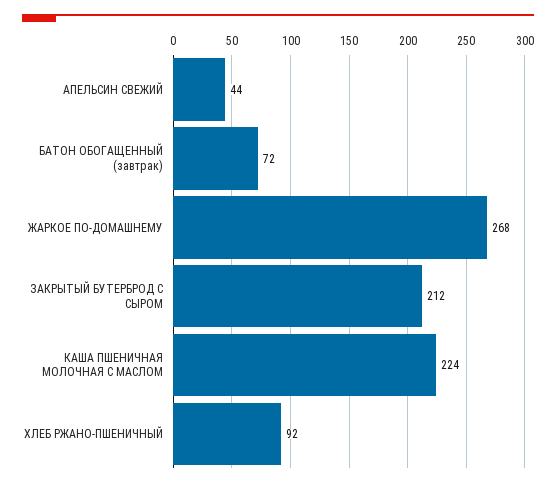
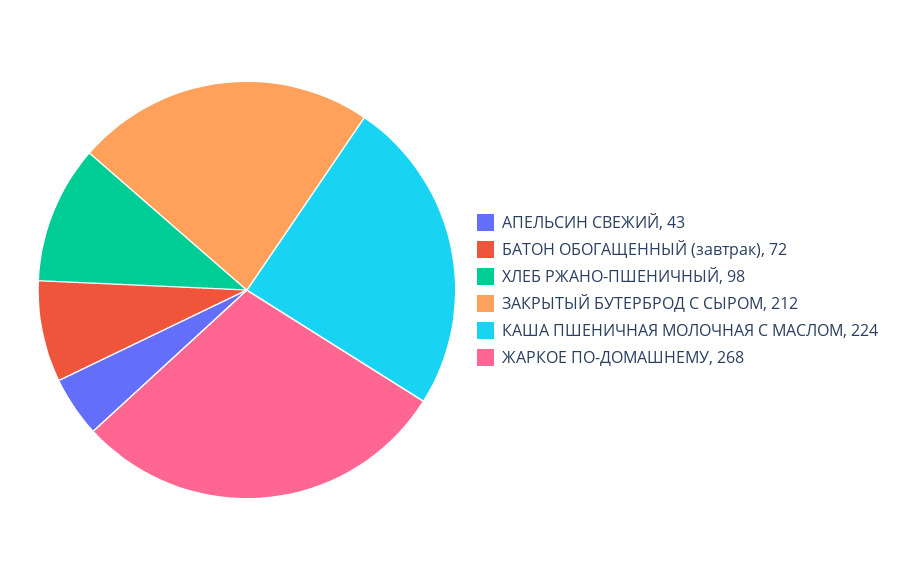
АПЕЛЬСИН СВЕЖИЙ: 44 -> 43
ХЛЕБ РЖАНО-ПШЕНИЧНЫЙ: 92 -> 98

